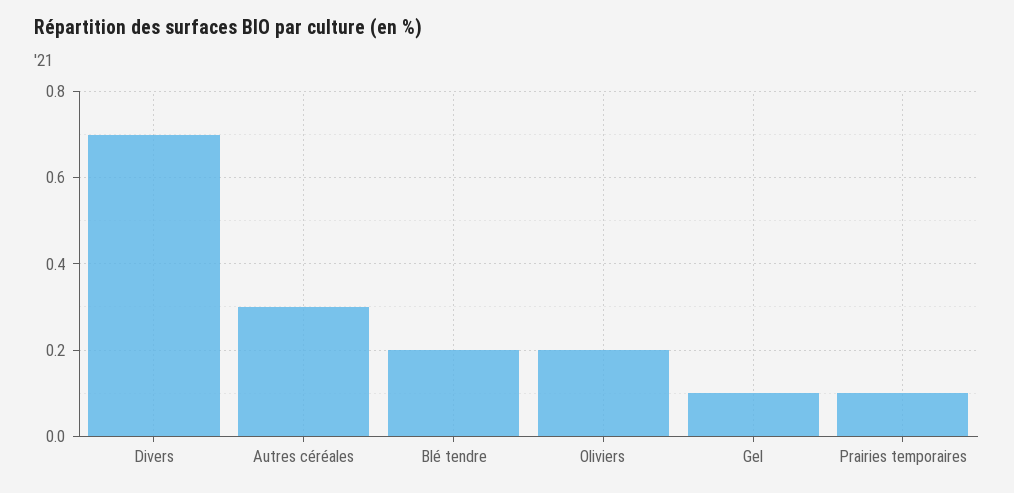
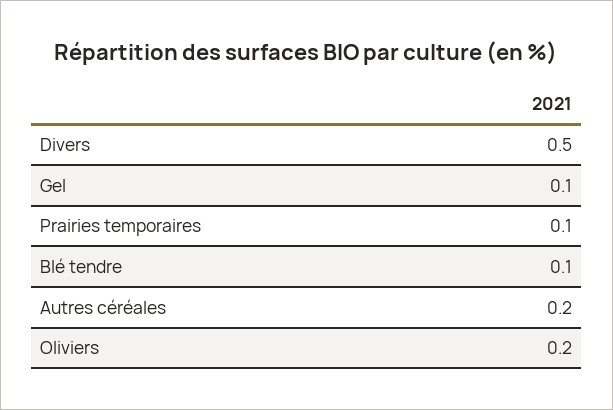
Divers: 0.7 -> 0.5
Autres céréales: 0.3 -> 0.2
Blé tendre: 0.2 -> 0.1

